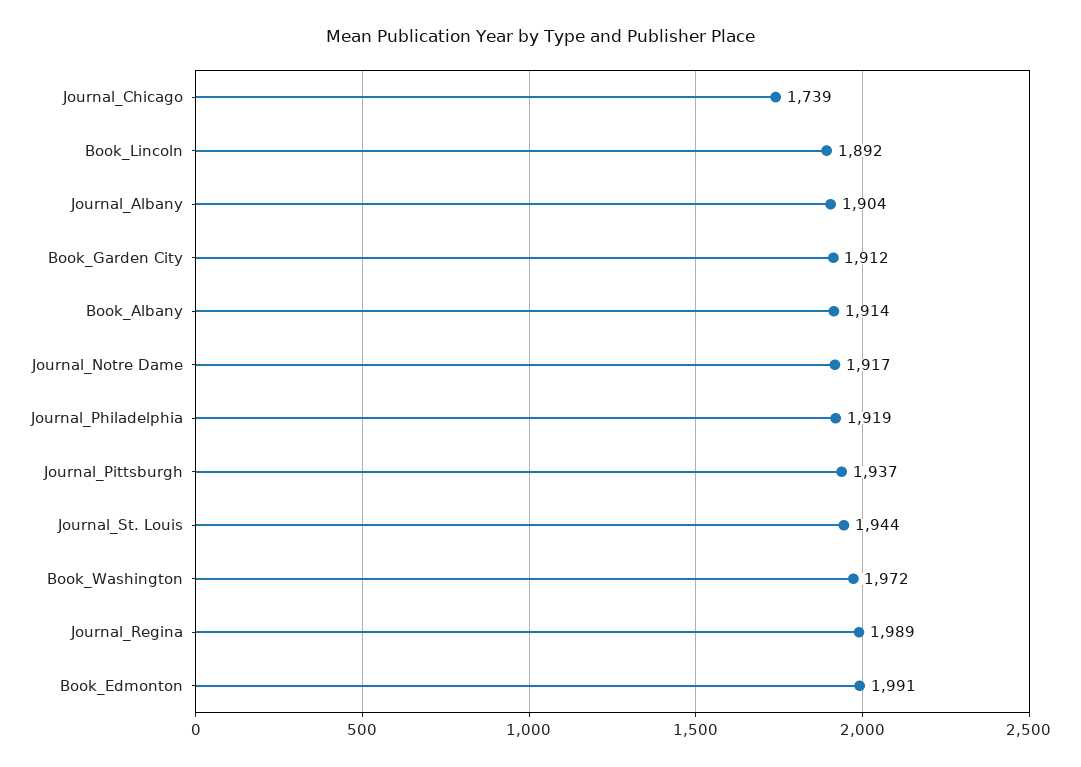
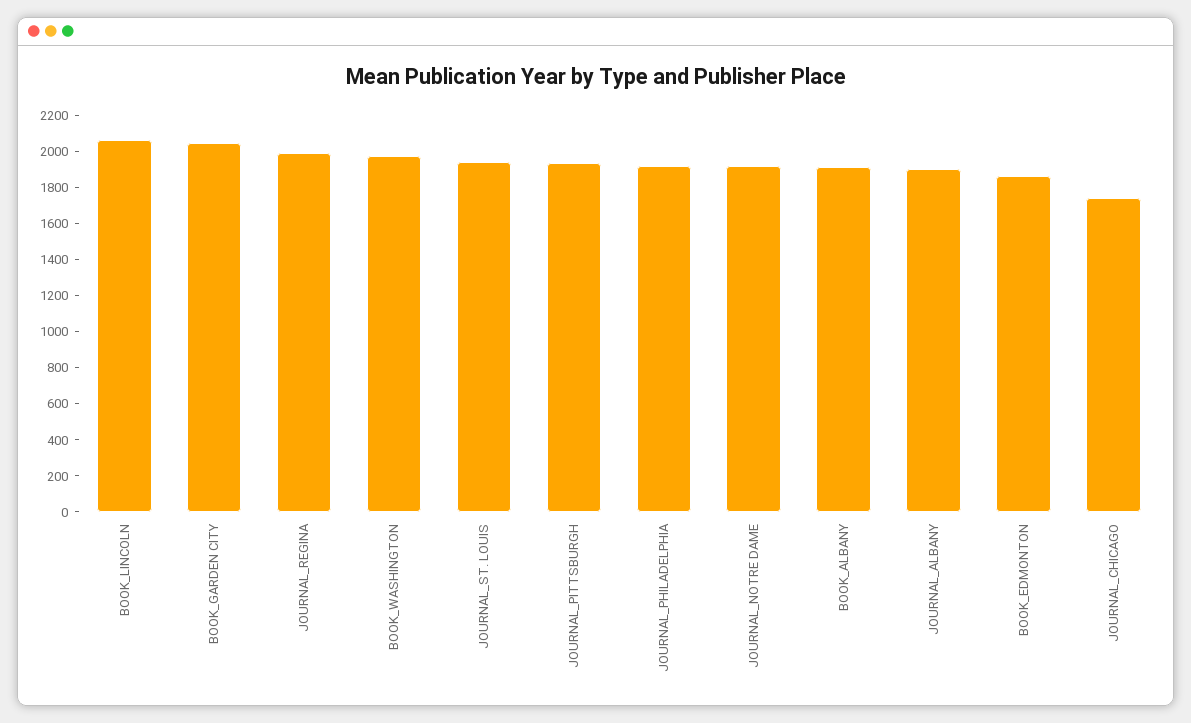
Book_Lincoln: 1892 -> 2050
Book_Garden City: 1912 -> 2050
Book_Edmonton: 1991 -> 1850

